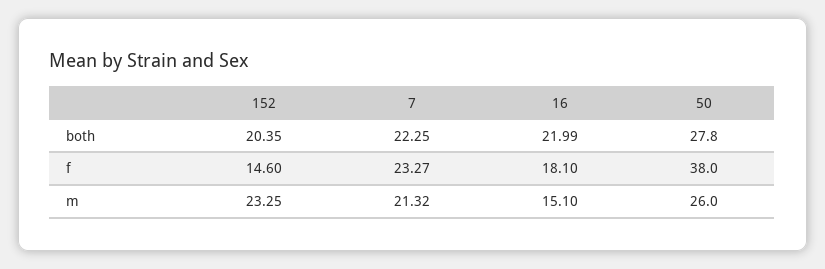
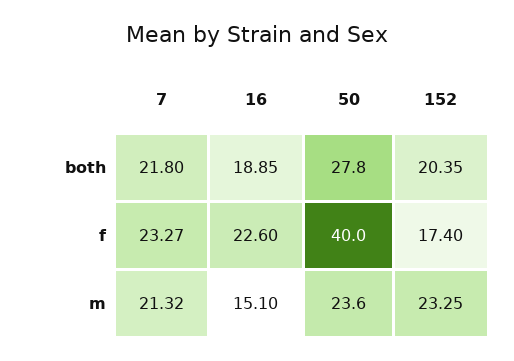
7, both: 22.25 -> 21.8
16, both: 21.99 -> 18.85
152, f: 14.6 -> 17.4
16, f: 18.1 -> 22.6
50, f: 38 -> 40
50, m: 26 -> 23.6

